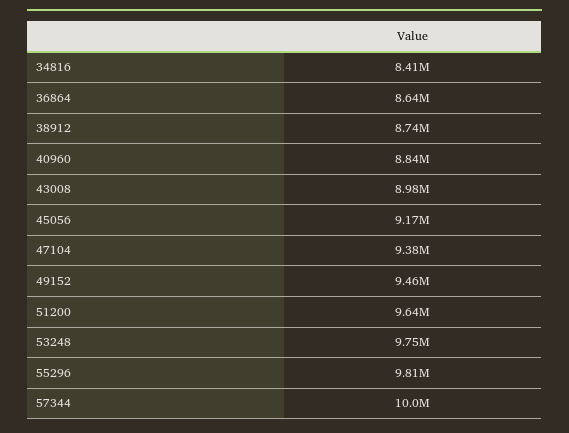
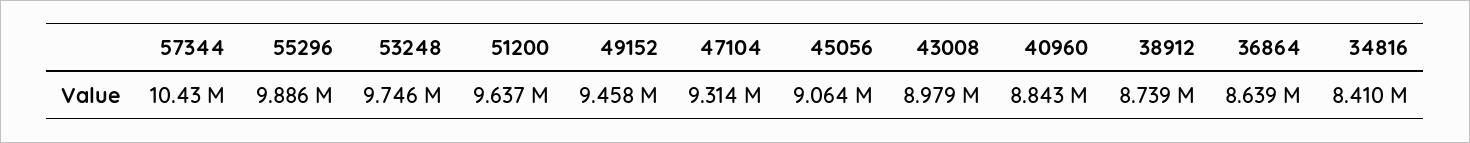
45056: 9170000 -> 9064000
47104: 9380000 -> 9314000
55296: 9810000 -> 9886000
57344: 10000000 -> 10430000

